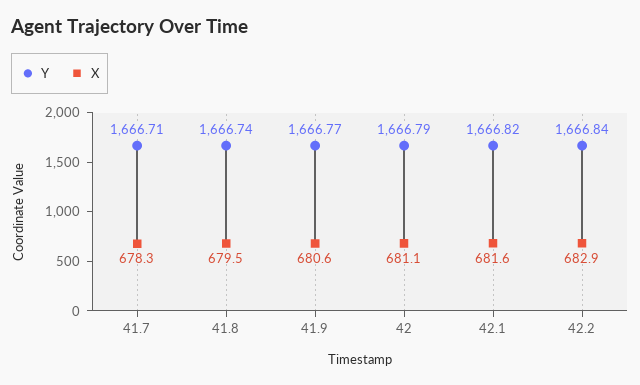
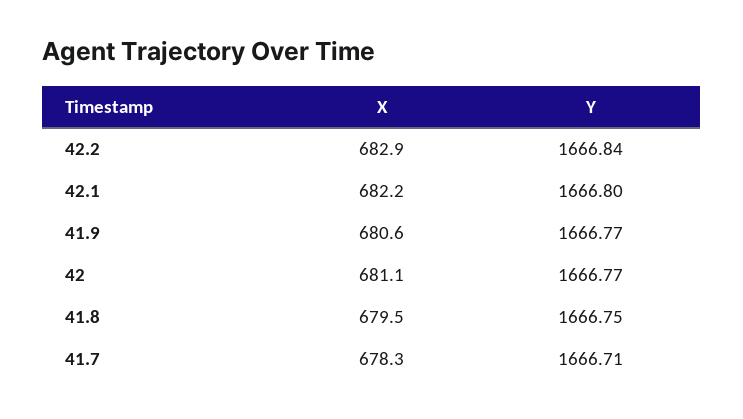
Y, 41.8: 1666.74 -> 1666.75
Y, 42: 1666.79 -> 1666.77
Y, 42.1: 1666.82 -> 1666.8
X, 42.1: 681.6 -> 682.2

